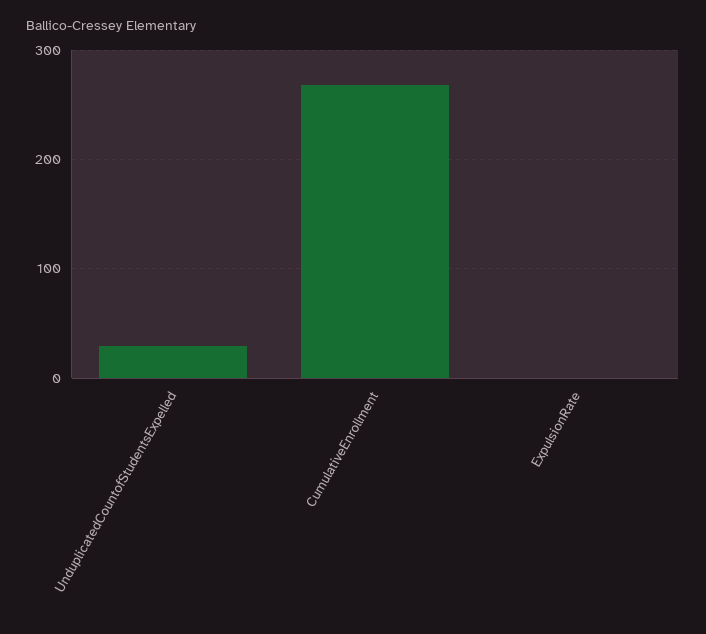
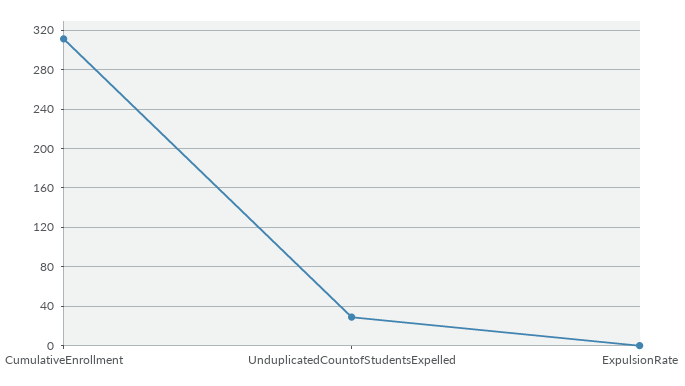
CumulativeEnrollment: 270 -> 310

